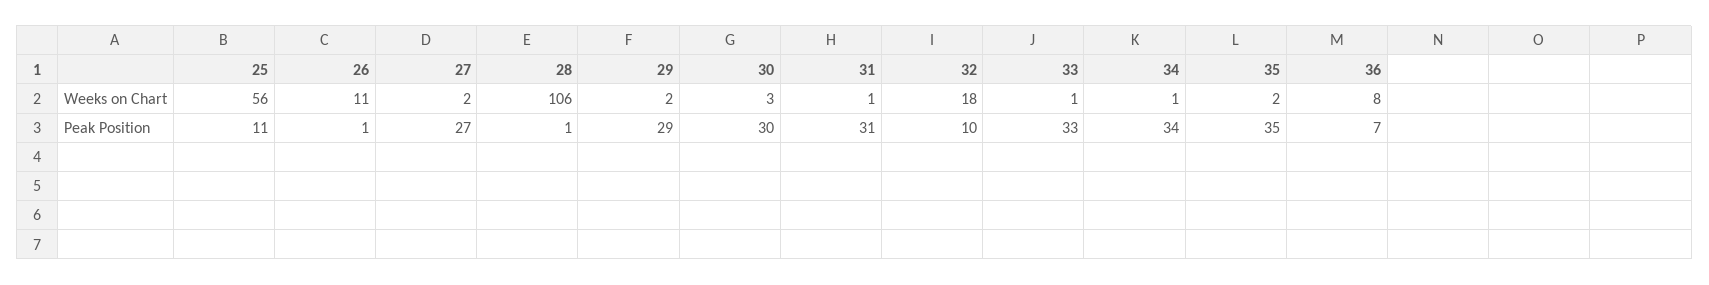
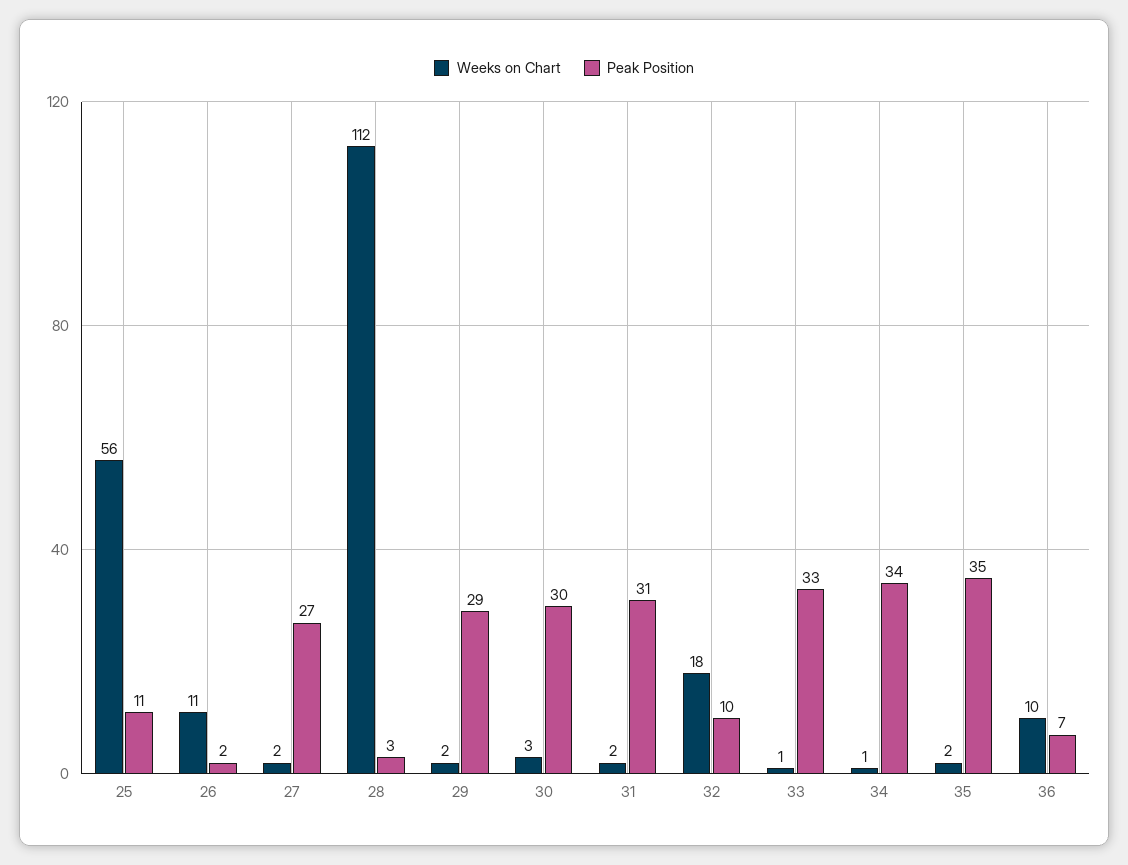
Weeks on Chart, 28: 106 -> 112
Weeks on Chart, 31: 1 -> 2
Weeks on Chart, 36: 8 -> 10
Peak Position, 26: 1 -> 2
Peak Position, 28: 1 -> 3

